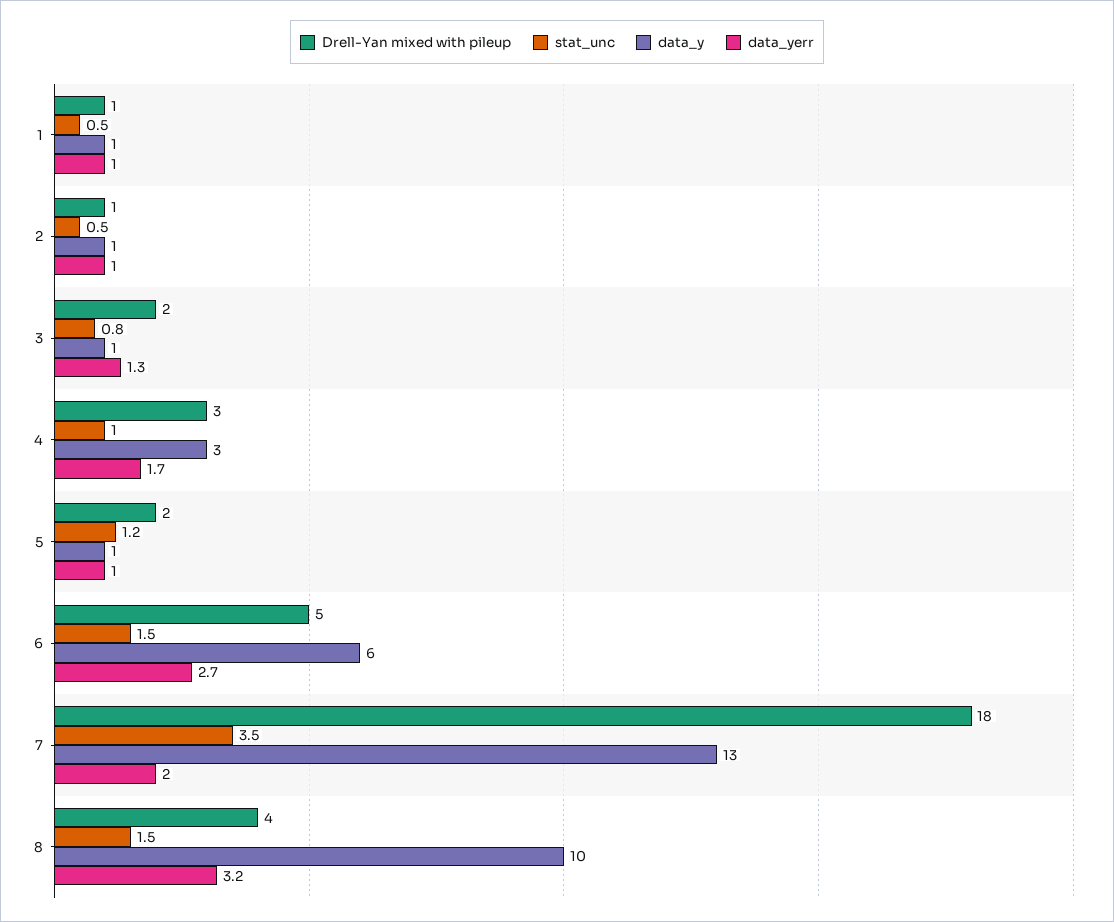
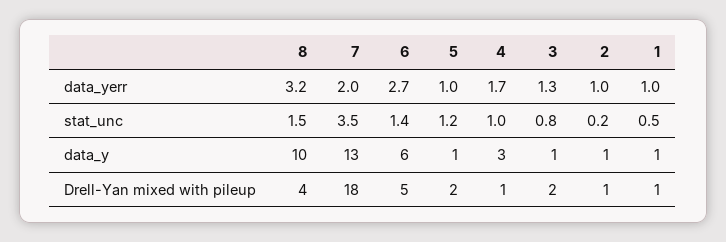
stat_unc, 2: 0.5 -> 0.2
Drell-Yan mixed with pileup, 4: 3 -> 1
stat_unc, 6: 1.5 -> 1.4

